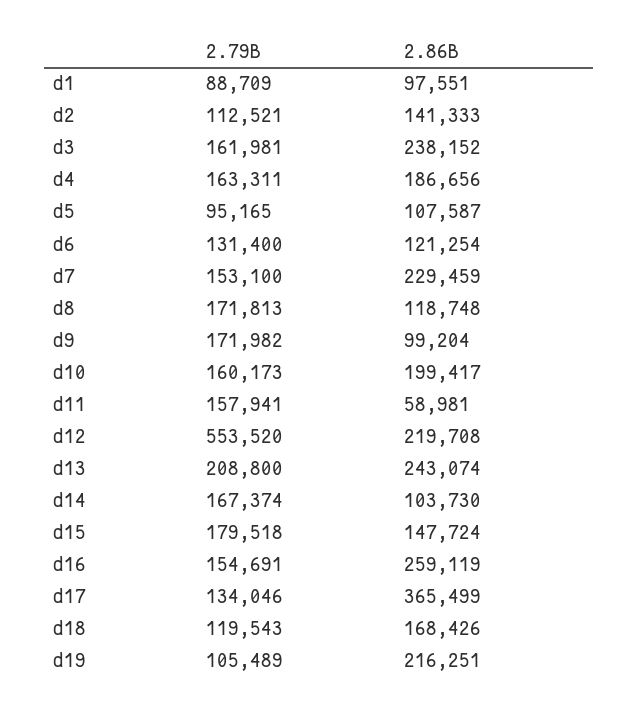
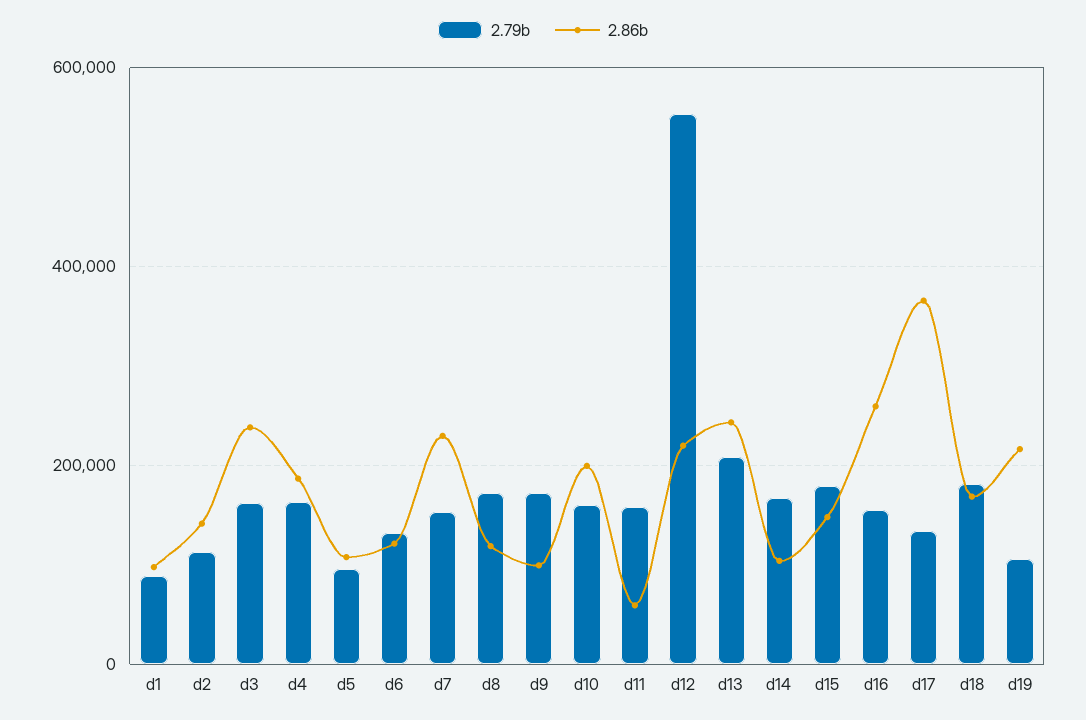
2.79B, d18: 119543 -> 180000

